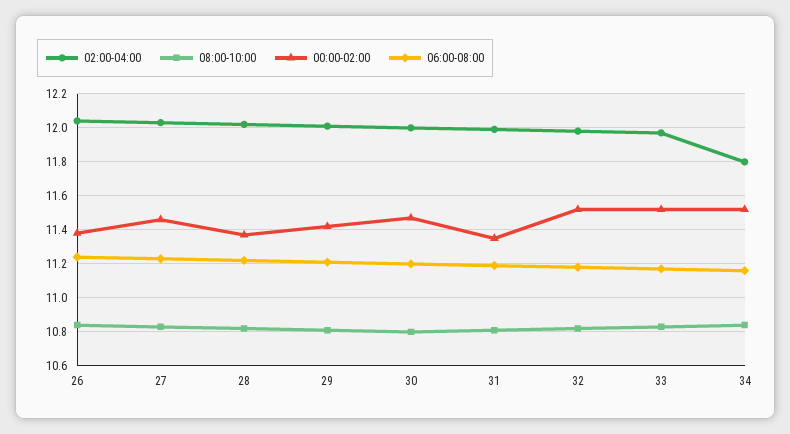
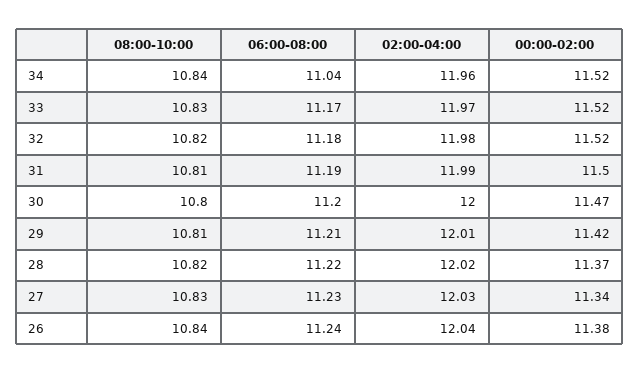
00:00-02:00, 27: 11.45 -> 11.34
00:00-02:00, 31: 11.35 -> 11.5
02:00-04:00, 34: 11.8 -> 11.96
06:00-08:00, 34: 11.15 -> 11.04

